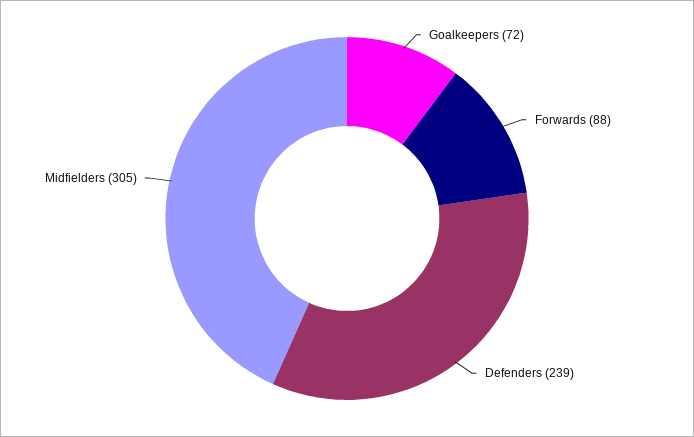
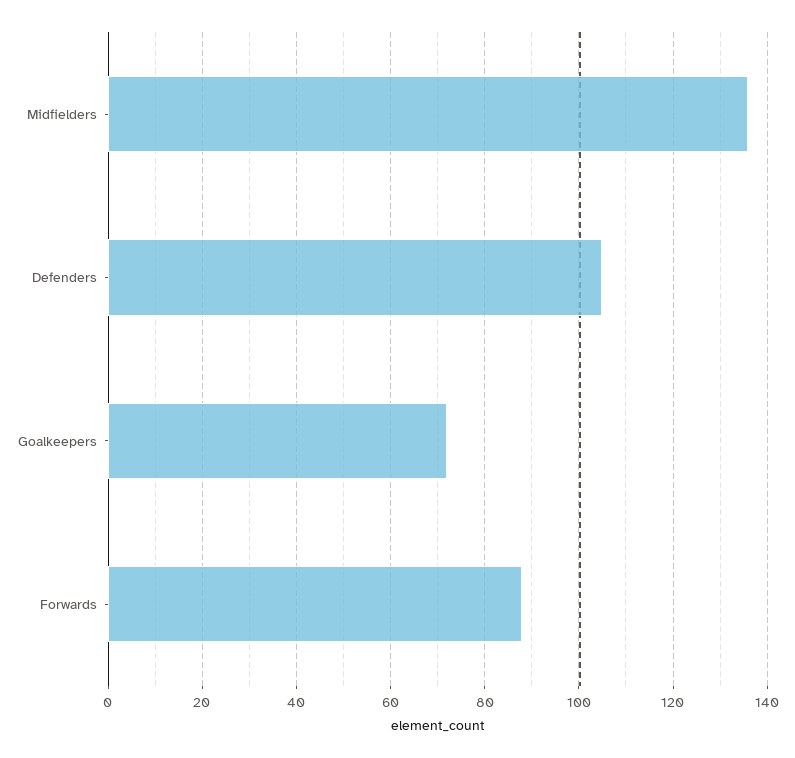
Defenders: 239 -> 105
Midfielders: 305 -> 135

